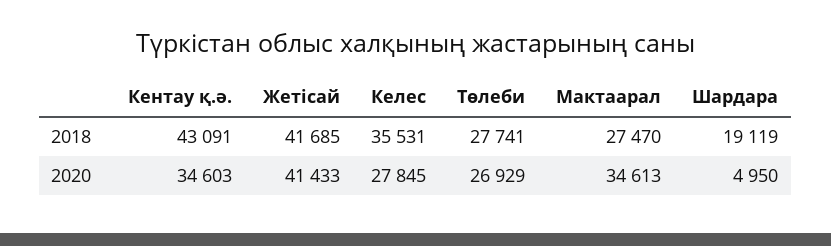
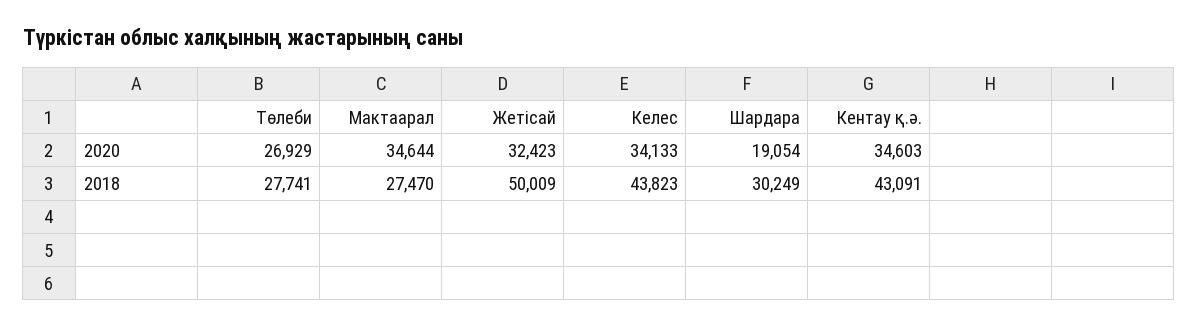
Жетісай, 2018: 41685 -> 50009
Келес, 2018: 35531 -> 43823
Шардара, 2018: 19119 -> 30249
Жетісай, 2020: 41433 -> 32423
Келес, 2020: 27845 -> 34133
Мактаарал, 2020: 34613 -> 34644
Шардара, 2020: 4950 -> 19054

